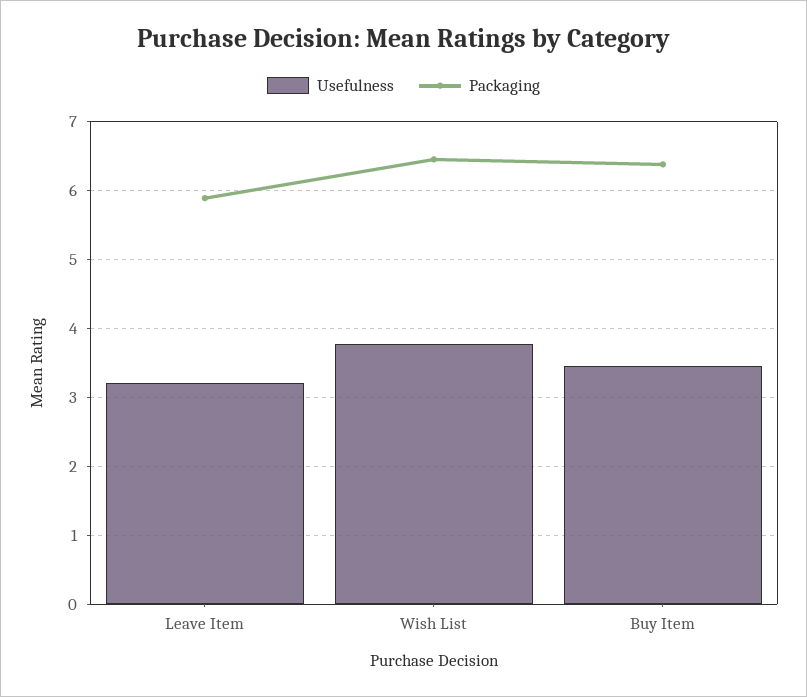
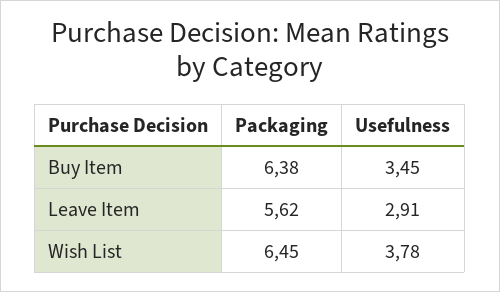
Usefulness, Leave Item: 3.2 -> 2.91
Packaging, Leave Item: 5.9 -> 5.62

